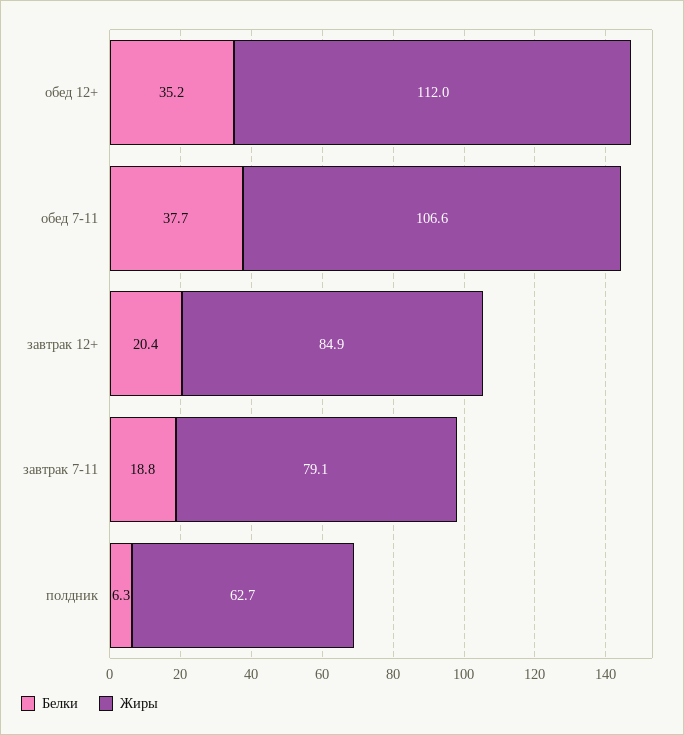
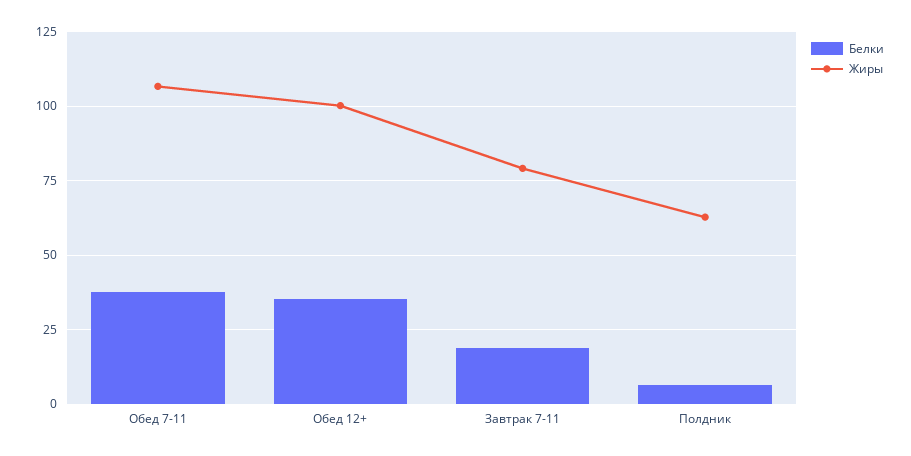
Жиры, обед 12+: 112 -> 100
Белки, завтрак 12+: 20.4 -> none
Жиры, завтрак 12+: 84.9 -> none

